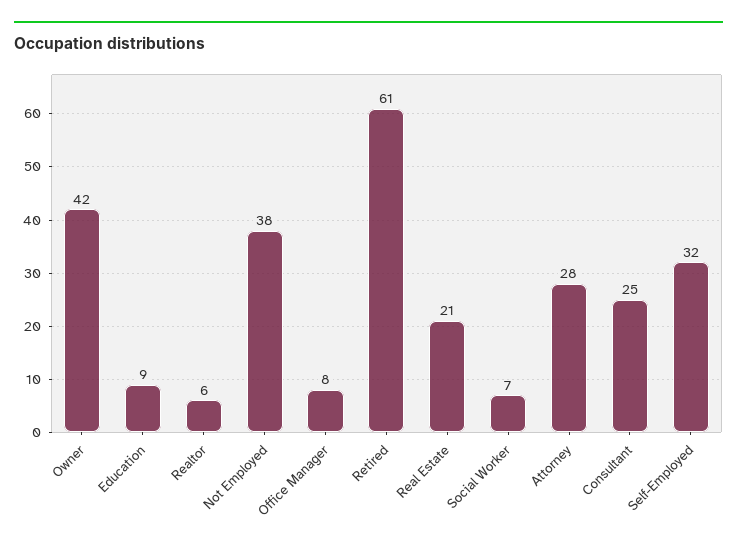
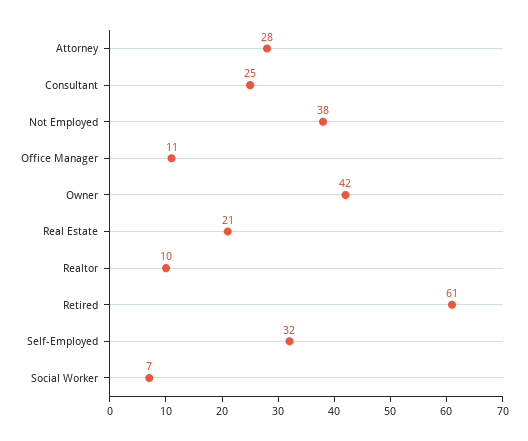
Education: 9 -> none
Realtor: 6 -> 10
Office Manager: 8 -> 11

